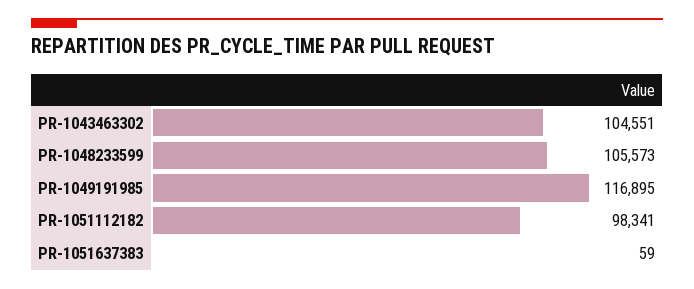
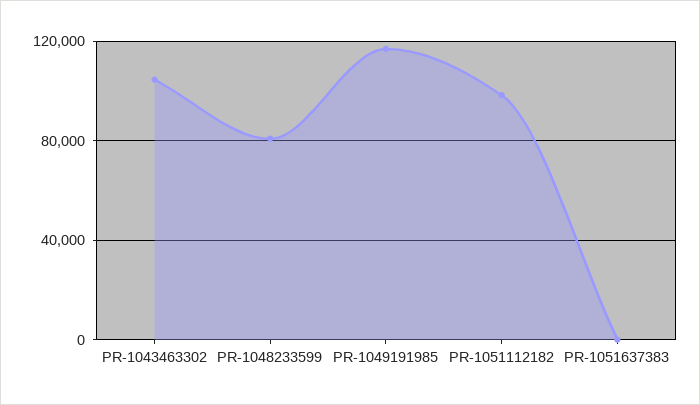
PR-1048233599: 105573 -> 80000

